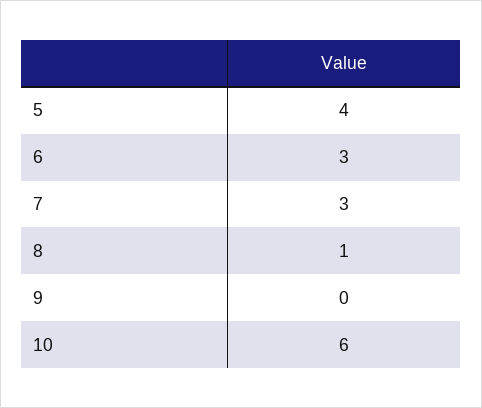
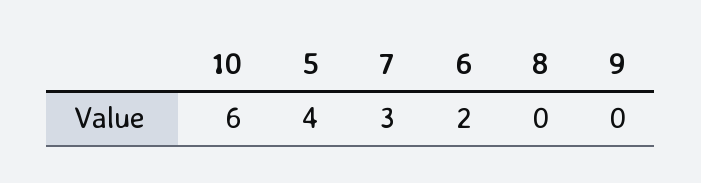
6: 3 -> 2
8: 1 -> 0

